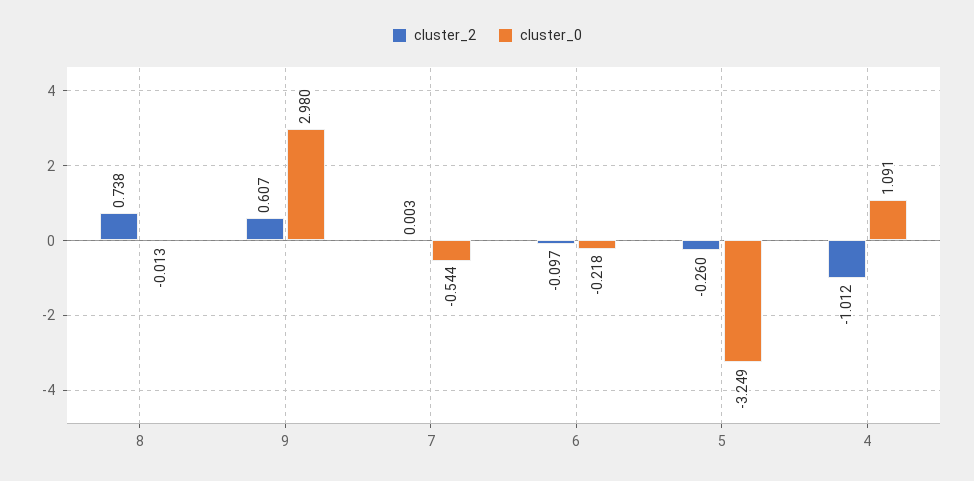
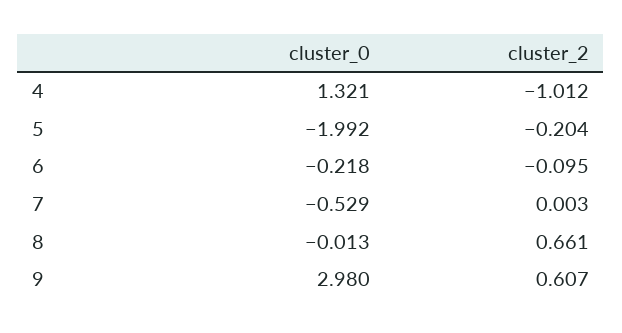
cluster_2, 8: 0.738 -> 0.661
cluster_0, 7: -0.544 -> -0.529
cluster_2, 6: -0.097 -> -0.095
cluster_2, 5: -0.26 -> -0.204
cluster_0, 5: -3.249 -> -1.992
cluster_0, 4: 1.091 -> 1.321

